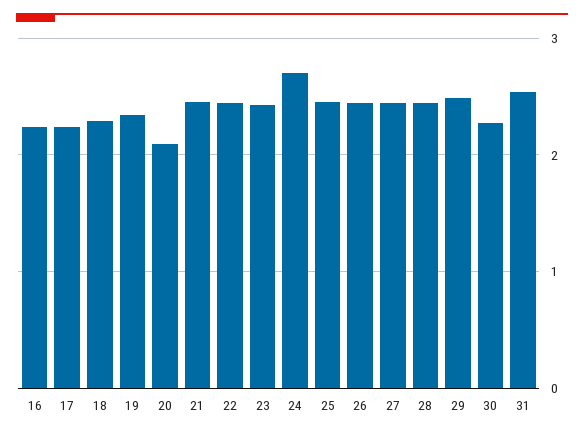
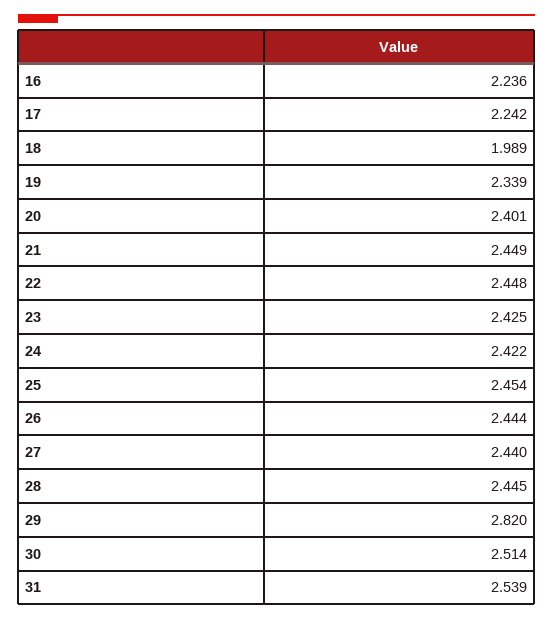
18: 2.3 -> 1.989
20: 2.1 -> 2.401
24: 2.7 -> 2.422
29: 2.5 -> 2.82
30: 2.3 -> 2.514

